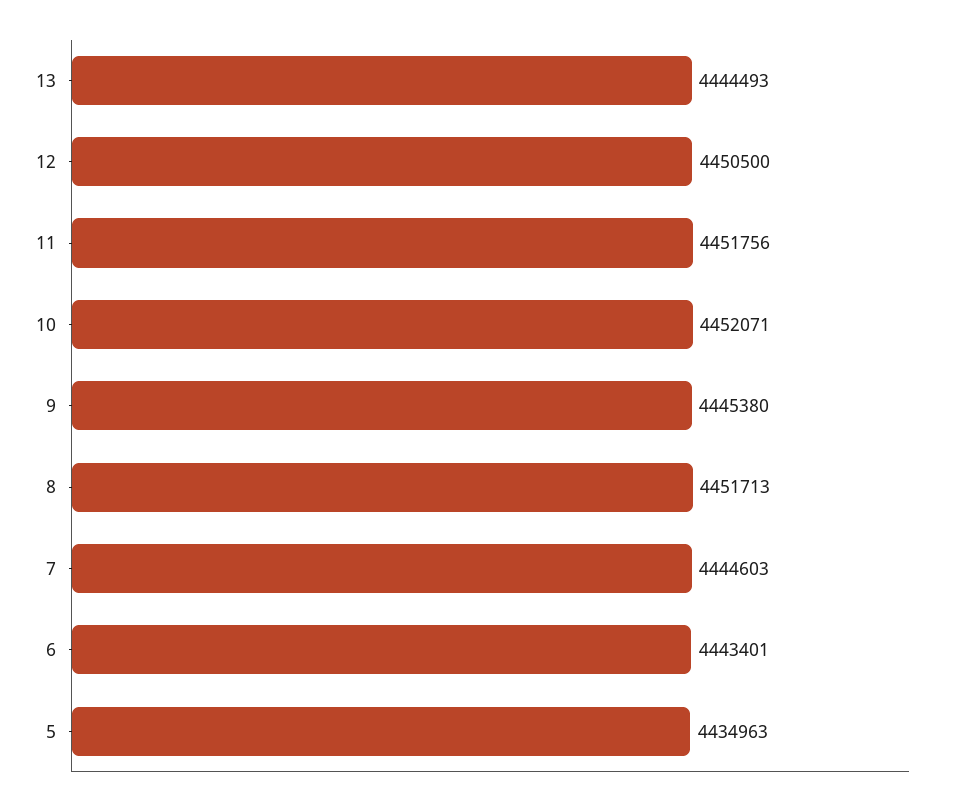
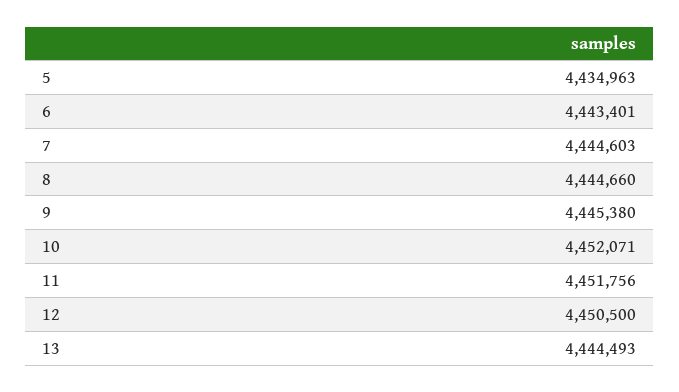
8: 4451713 -> 4444660

